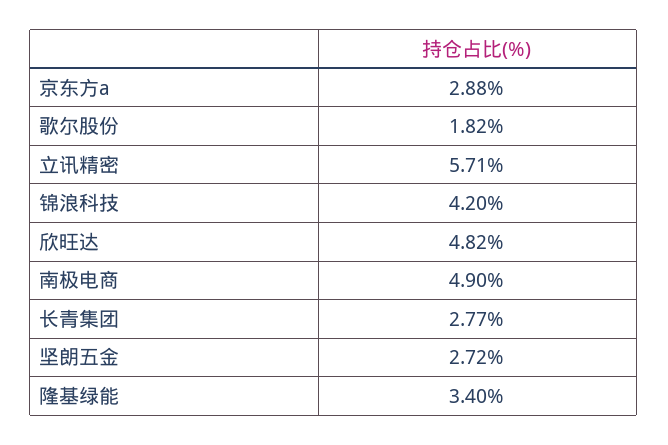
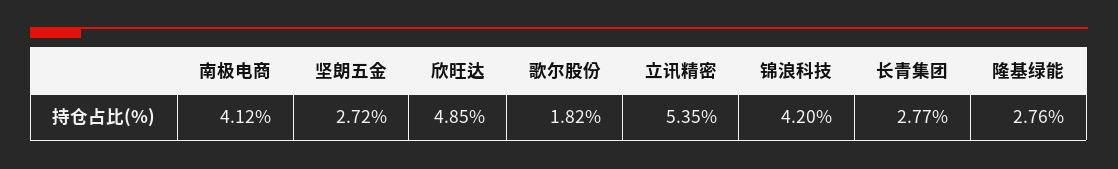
京东方a: 2.88 -> none
立讯精密: 5.71 -> 5.35
欣旺达: 4.82 -> 4.85
南极电商: 4.9 -> 4.12
隆基绿能: 3.4 -> 2.76

